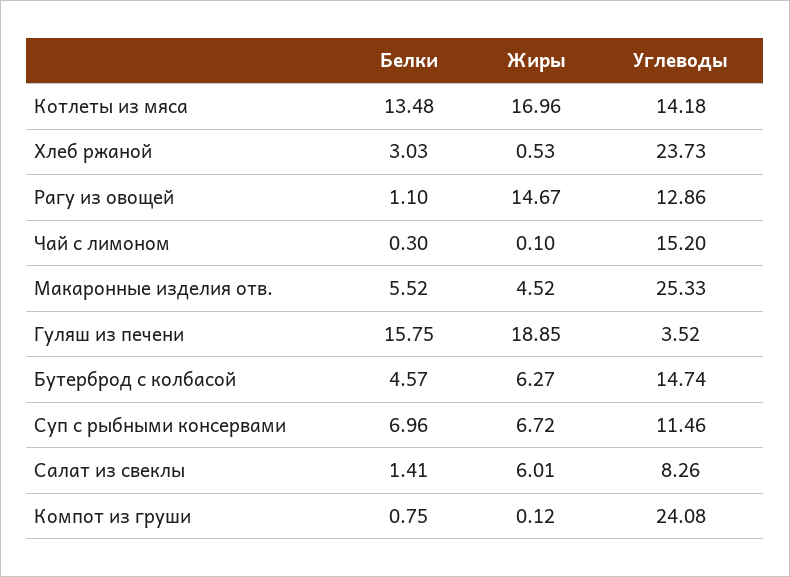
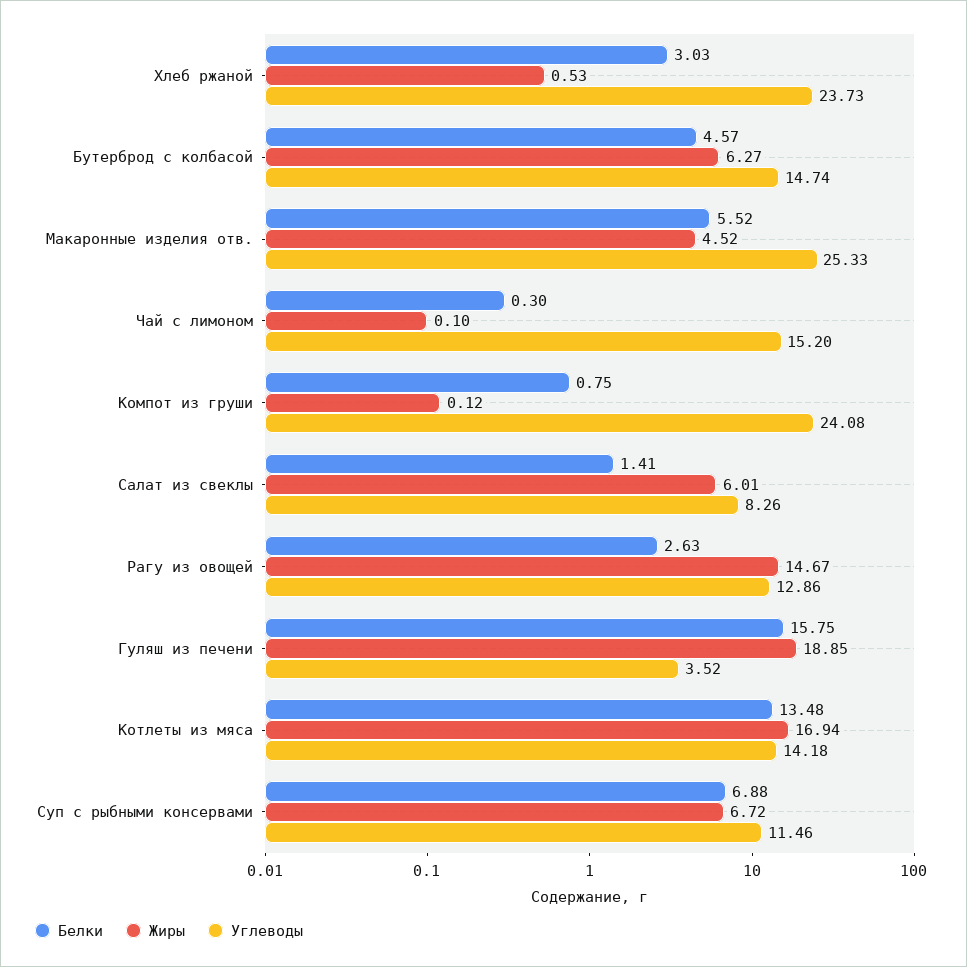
Жиры, Котлеты из мяса: 16.96 -> 16.94
Белки, Рагу из овощей: 1.1 -> 2.63
Белки, Суп с рыбными консервами: 6.96 -> 6.88

